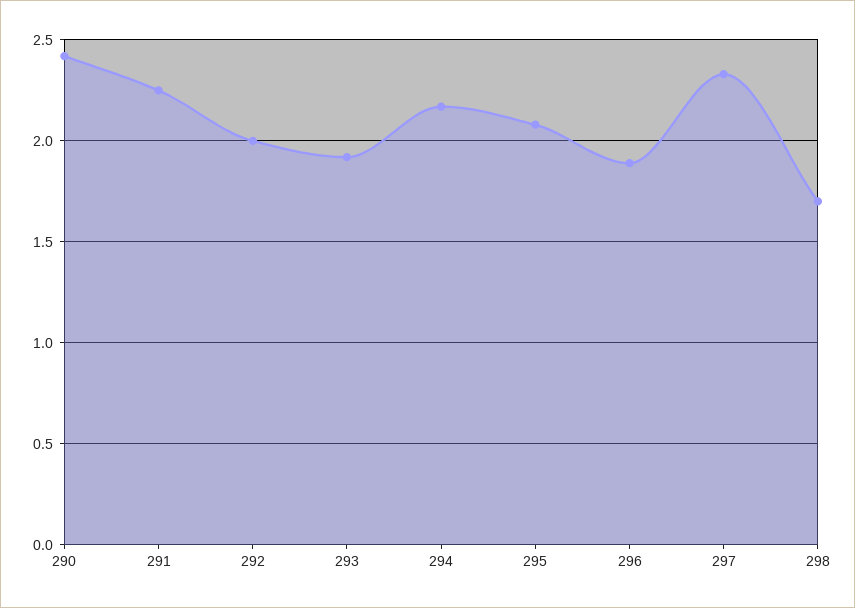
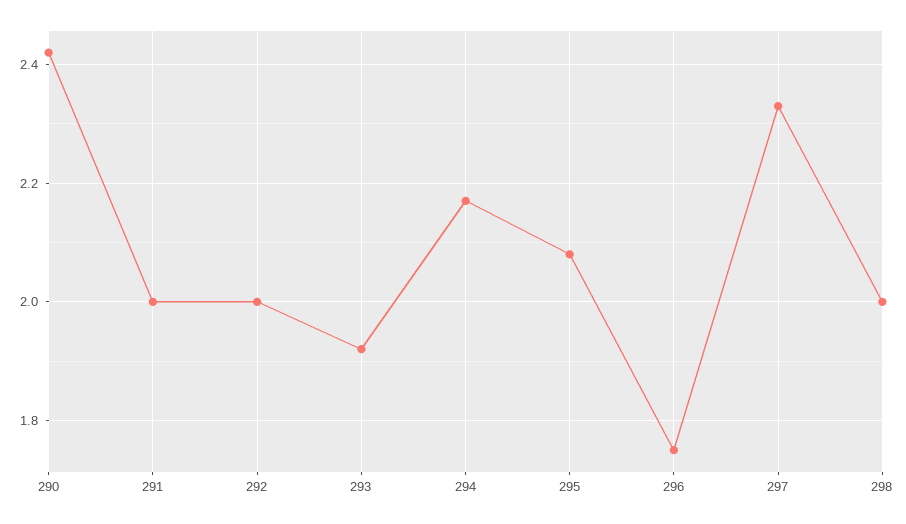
291: 2.25 -> 2
296: 1.9 -> 1.75
298: 1.7 -> 2

